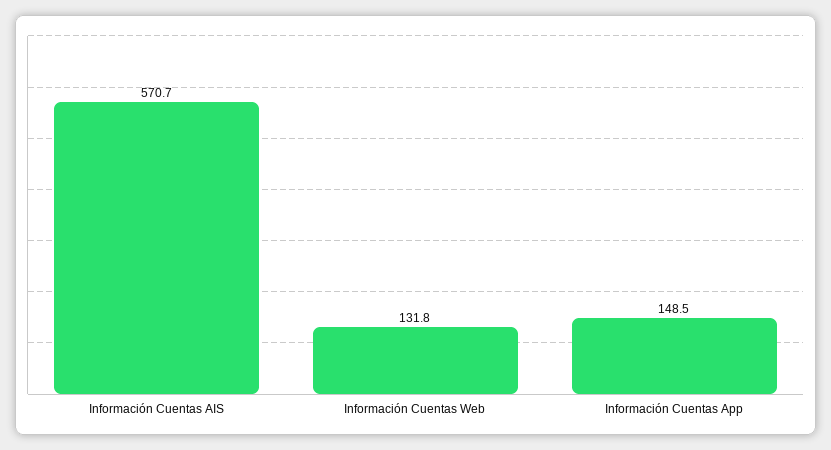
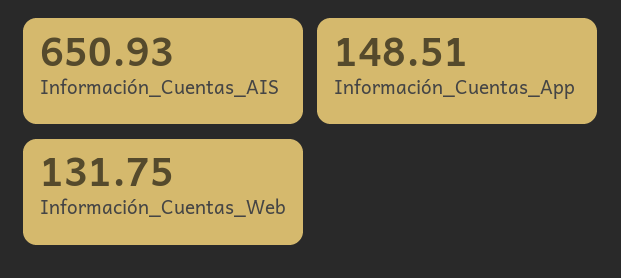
Información Cuentas AIS: 570.7 -> 650.93

